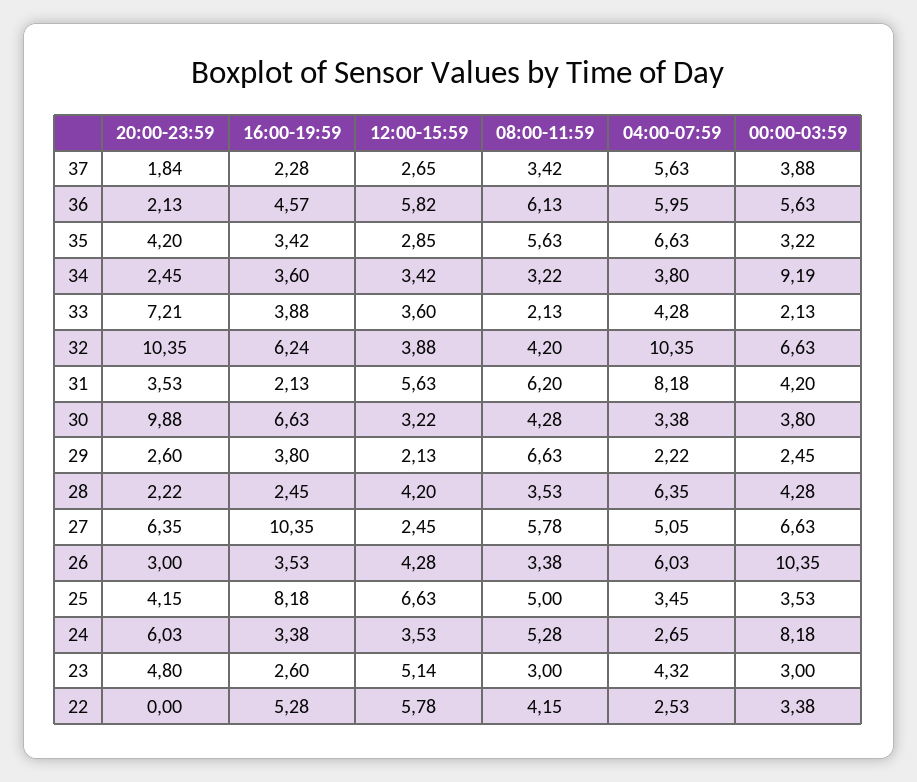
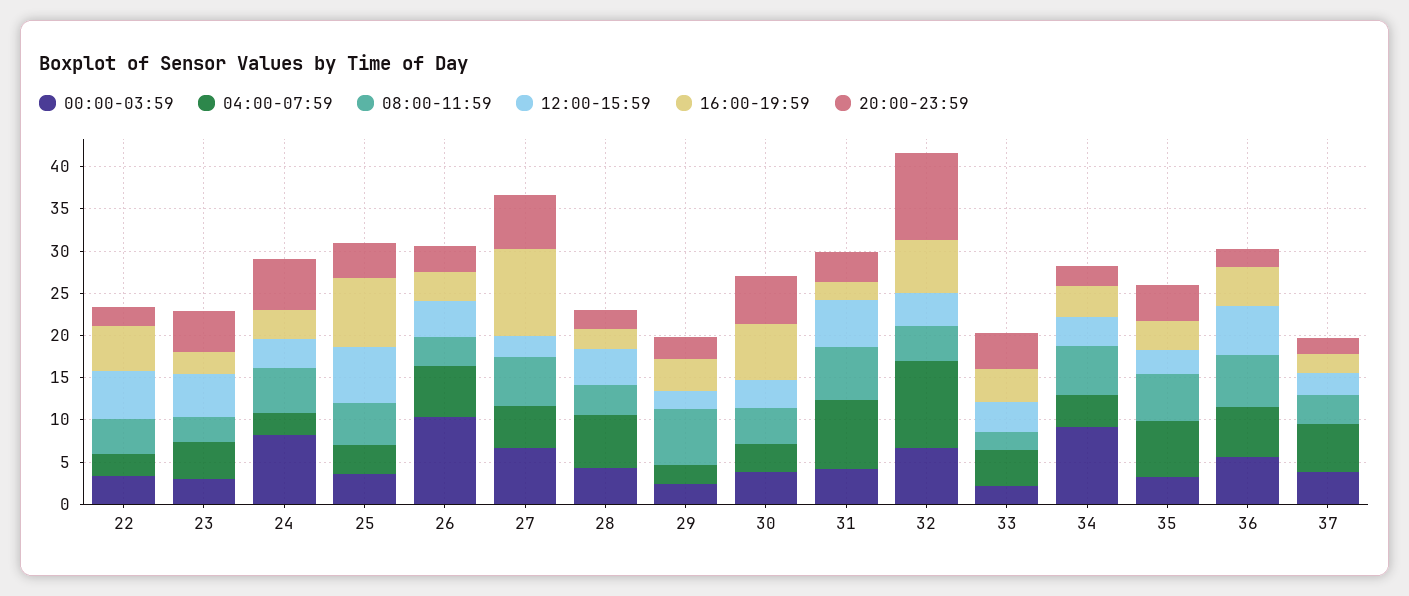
08:00-11:59, 34: 3.22 -> 6
20:00-23:59, 33: 7.21 -> 4
20:00-23:59, 30: 9.88 -> 6
20:00-23:59, 22: 0 -> 2

